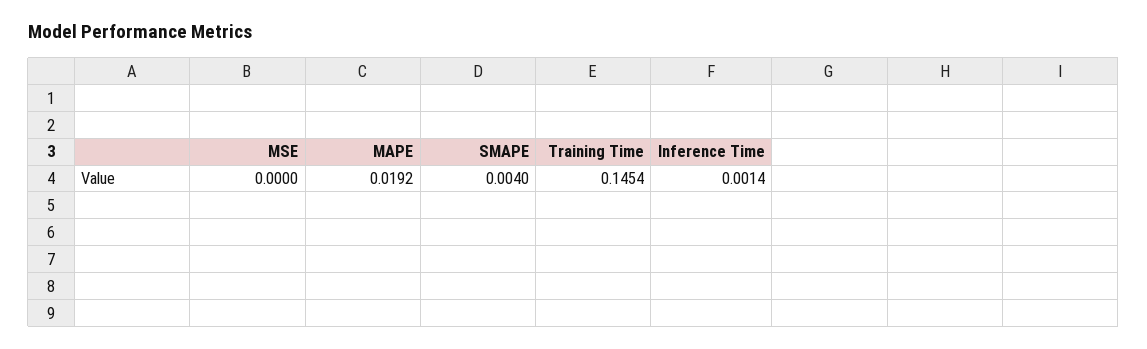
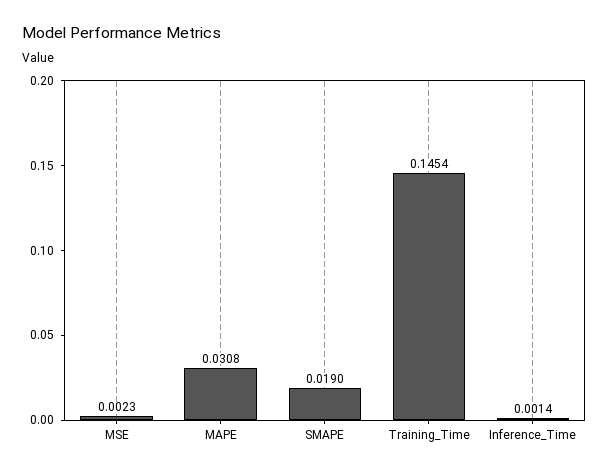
MSE: 0 -> 0.0023
MAPE: 0.0192 -> 0.0308
SMAPE: 0.004 -> 0.019

